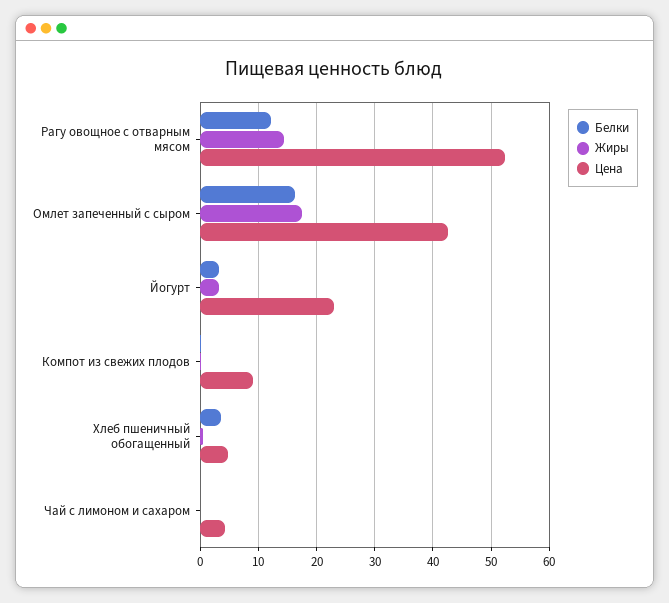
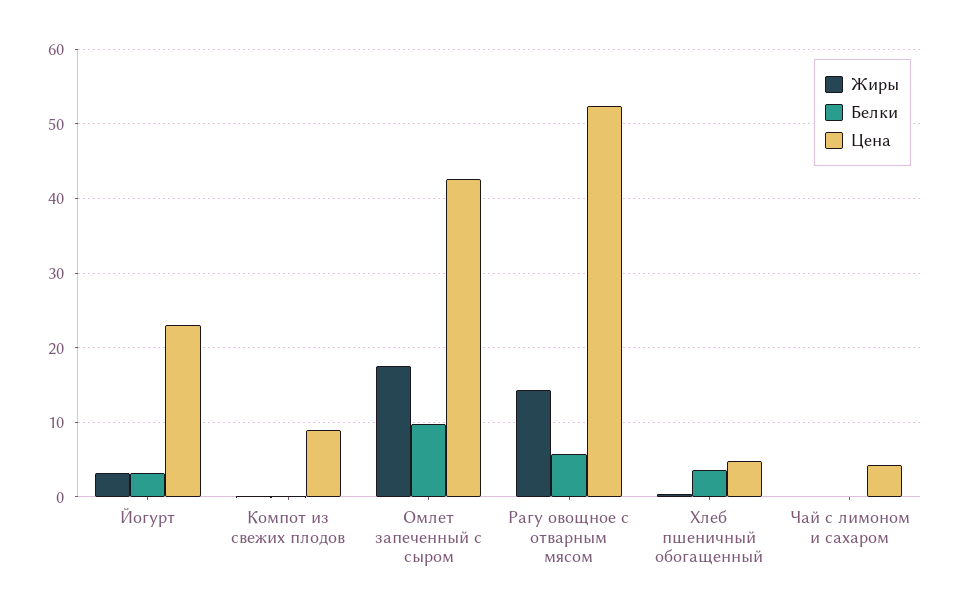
Белки, Рагу овощное с отварным мясом: 12 -> 6
Белки, Омлет запеченный с сыром: 16 -> 10

